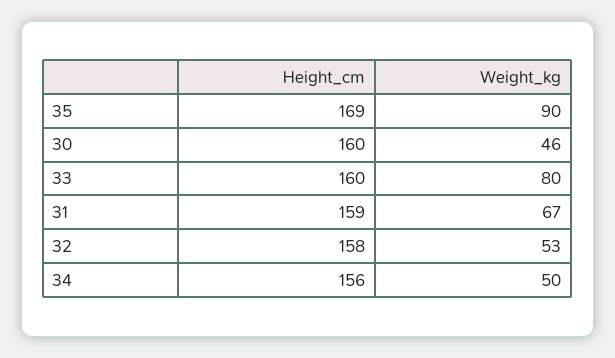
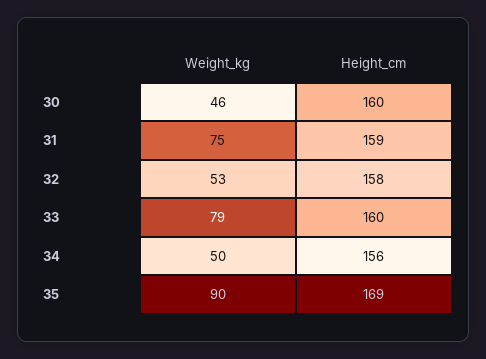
Weight_kg, 33: 80 -> 79
Weight_kg, 31: 67 -> 75

